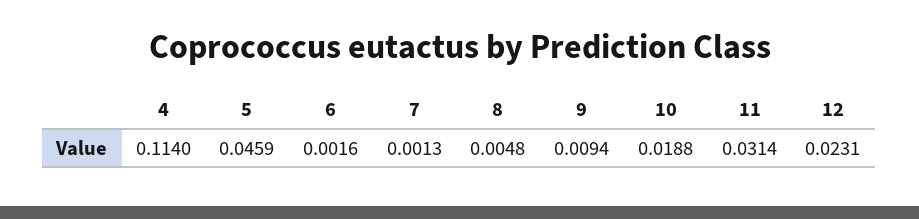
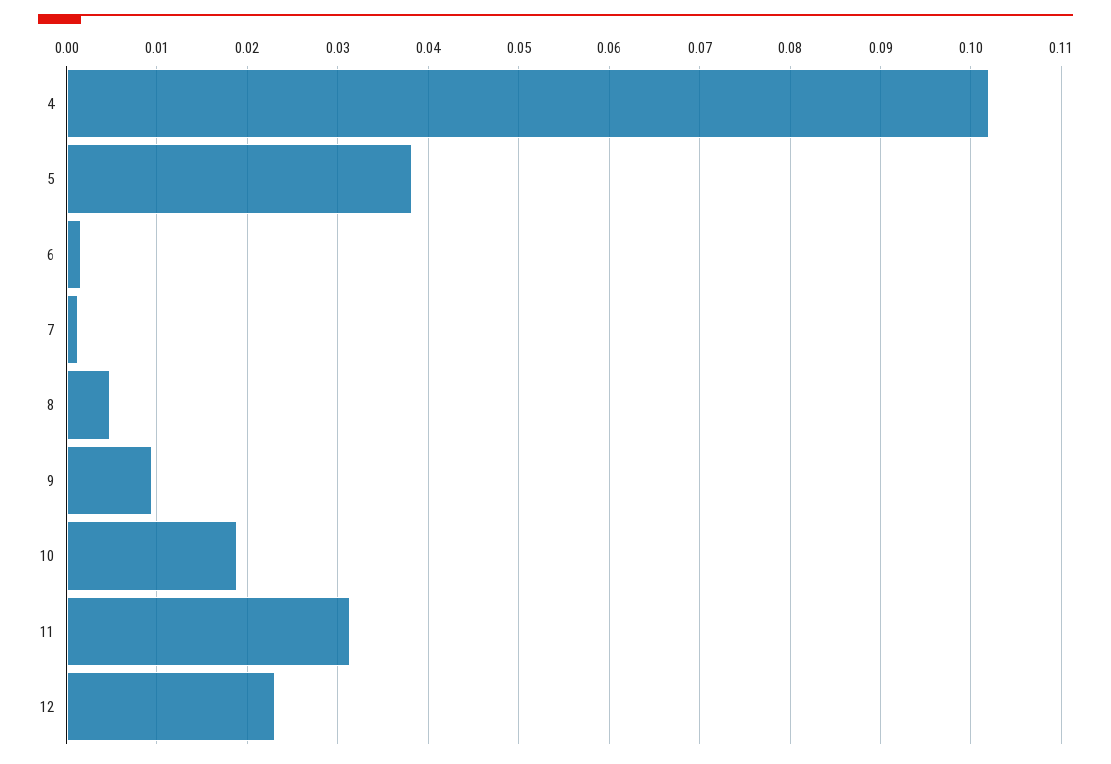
4: 0.114 -> 0.102
5: 0.0459 -> 0.038

